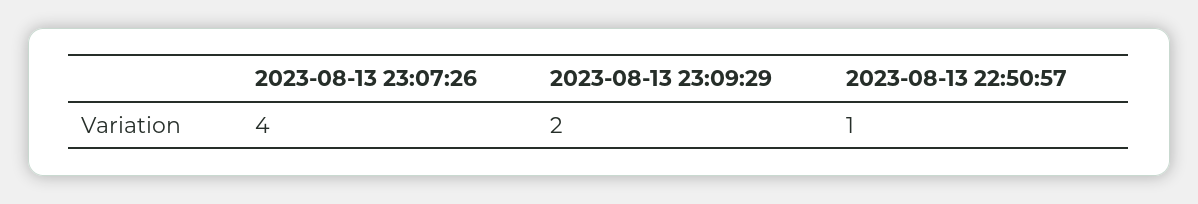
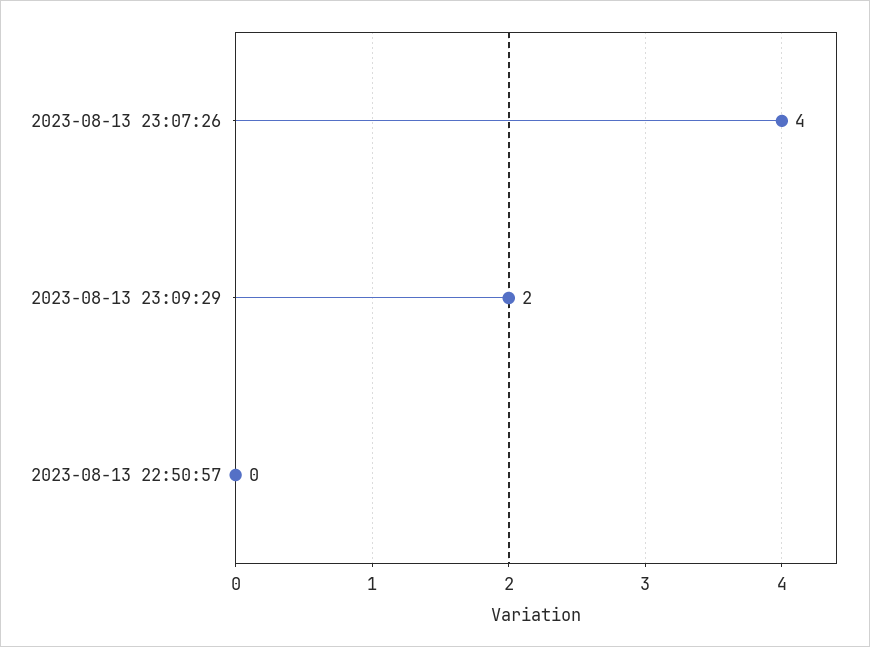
2023-08-13 22:50:57: 1 -> 0

